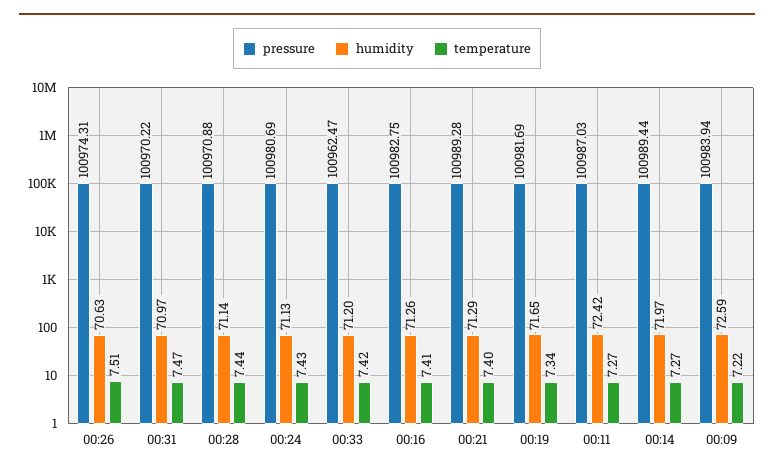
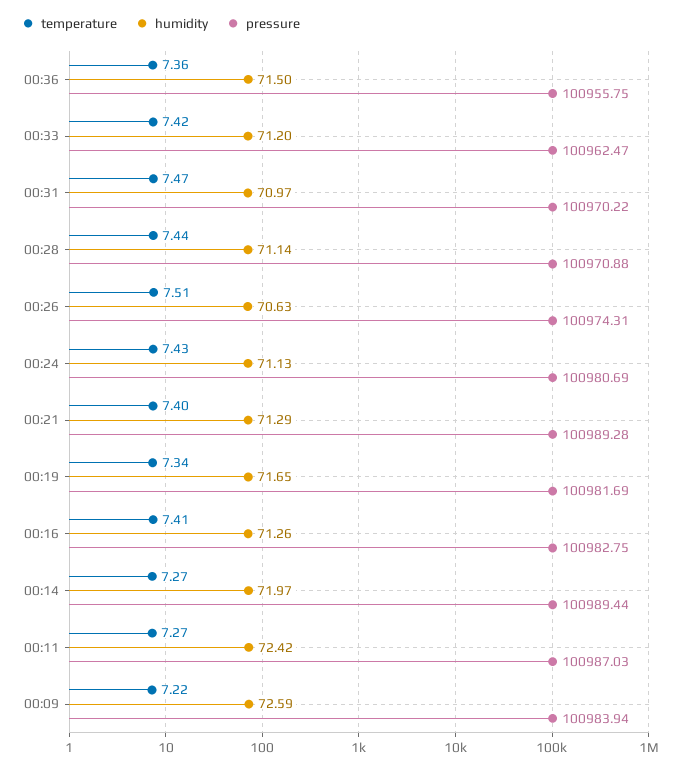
temperature, 00:36: none -> 7.36
humidity, 00:36: none -> 71.5
pressure, 00:36: none -> 100955.75

